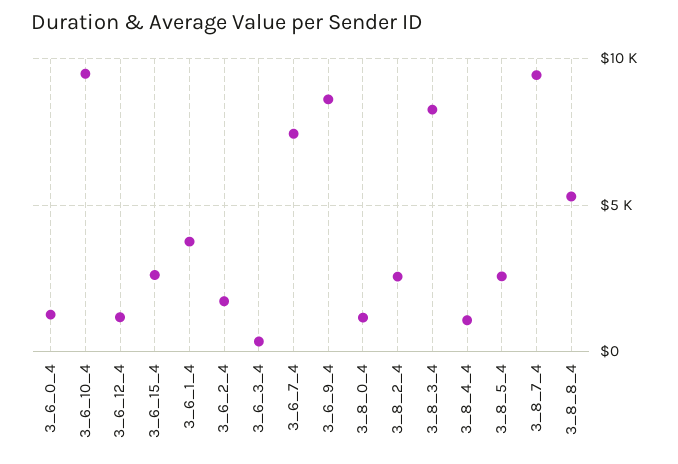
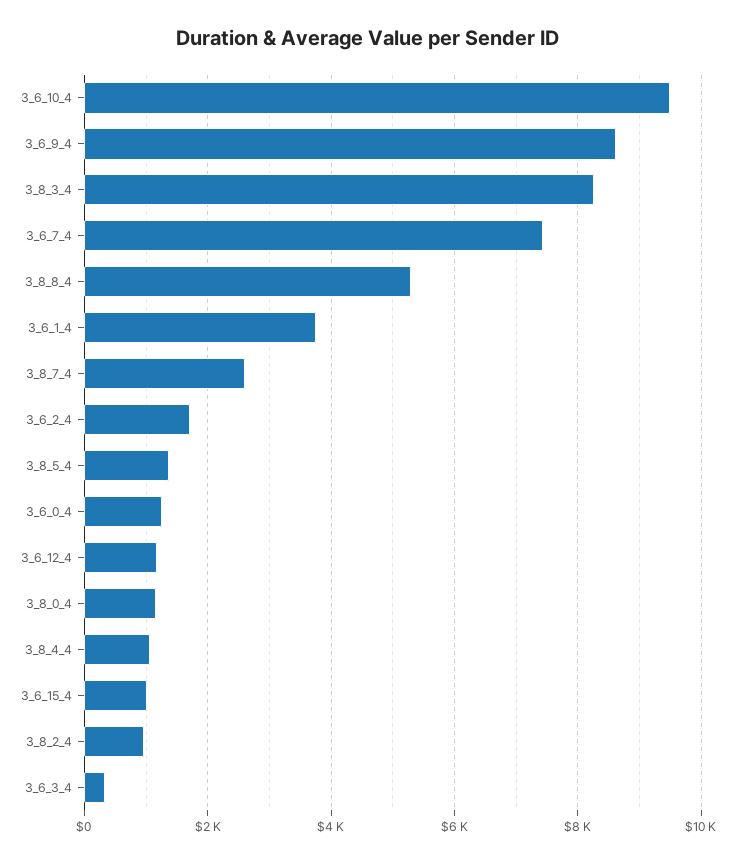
3_6_15_4: 2500 -> 1000
3_8_2_4: 2500 -> 1000
3_8_5_4: 2500 -> 1400
3_8_7_4: 9500 -> 2600

